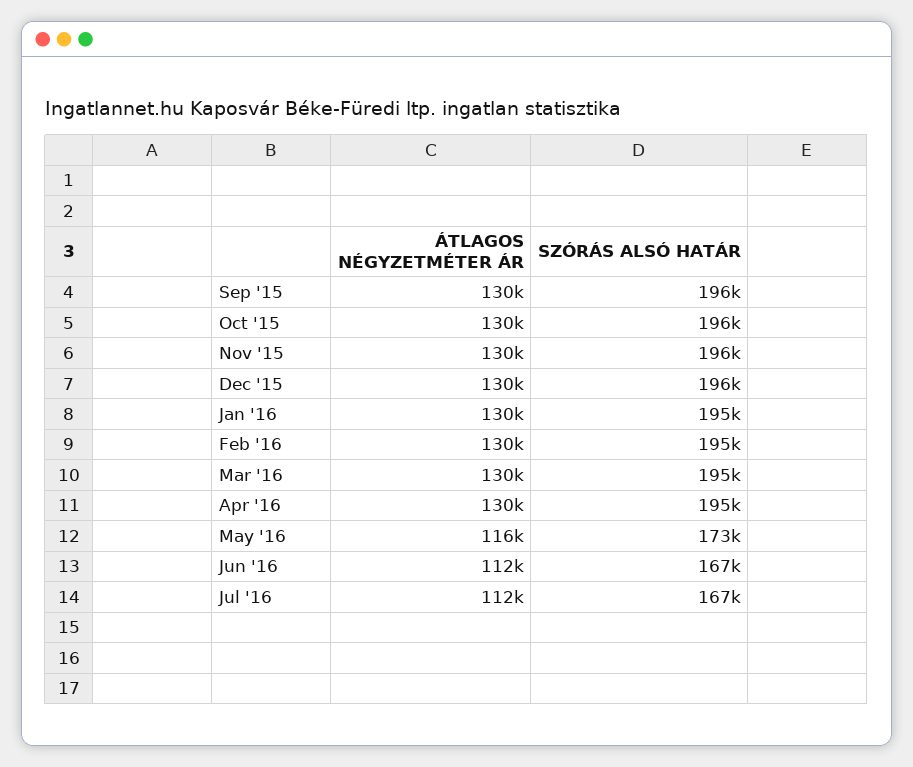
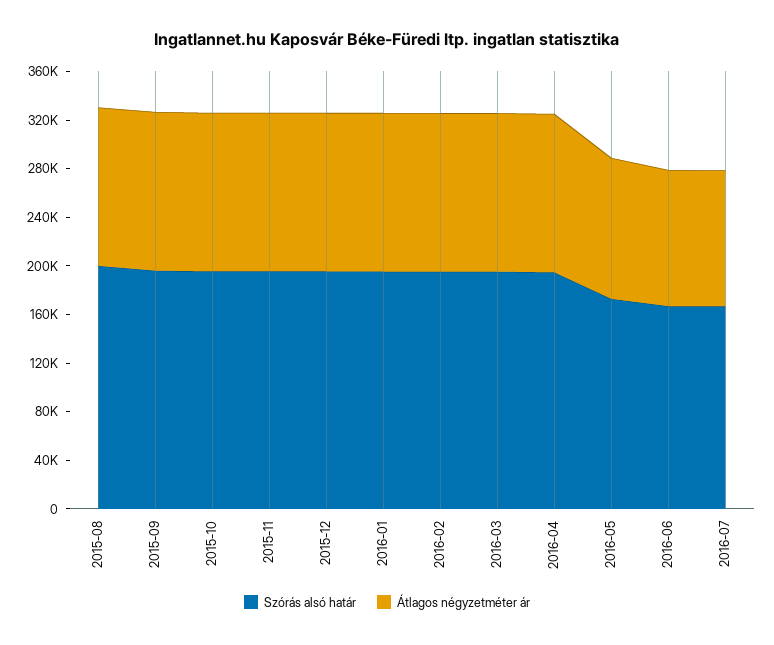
SZÓRÁS ALSÓ HATÁR, 2015-08: none -> 200000
ÁTLAGOS NÉGYZETMÉTER ÁR, 2015-08: none -> 130000

